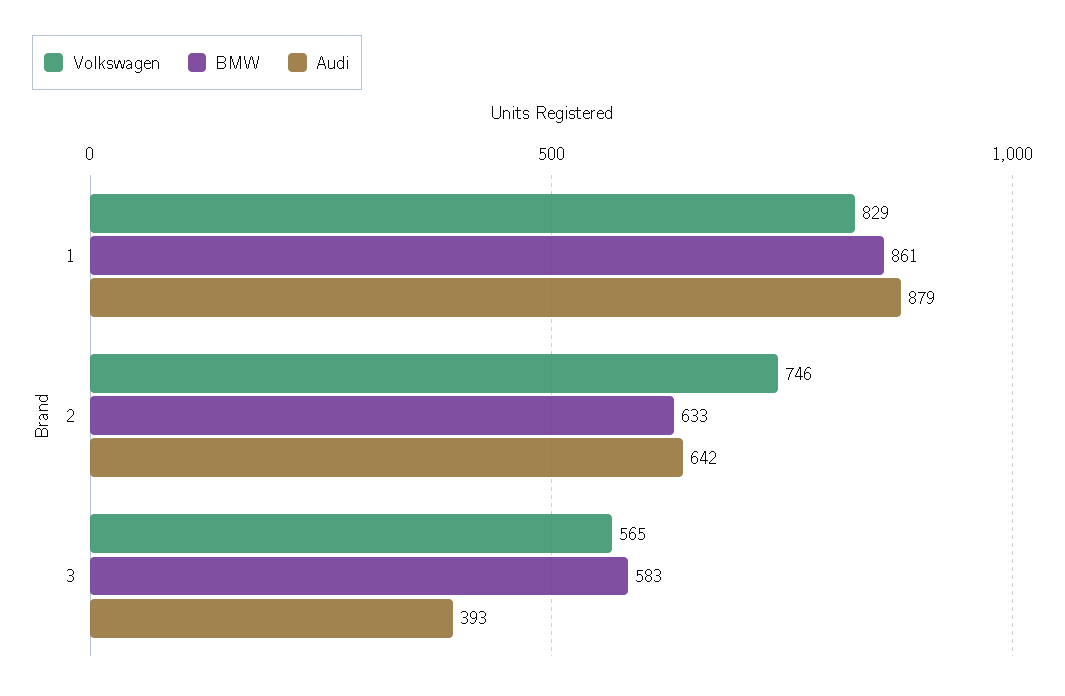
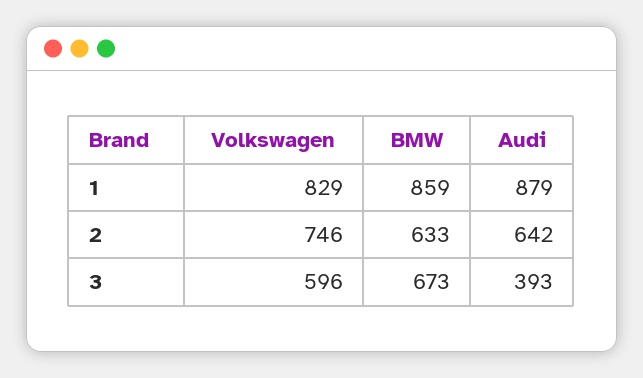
BMW, 1: 861 -> 859
Volkswagen, 3: 565 -> 596
BMW, 3: 583 -> 673

